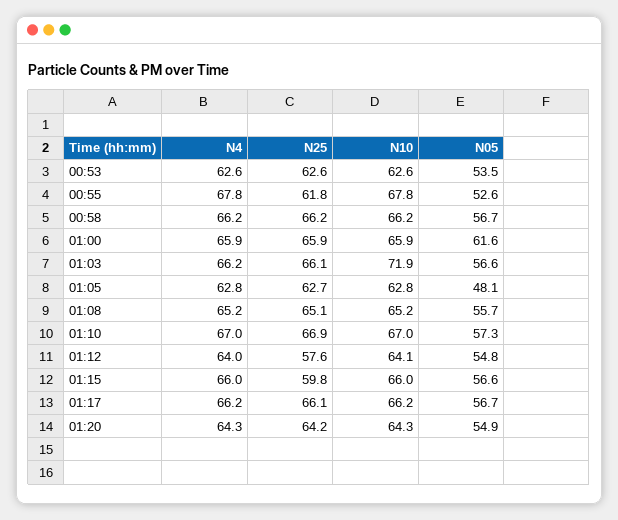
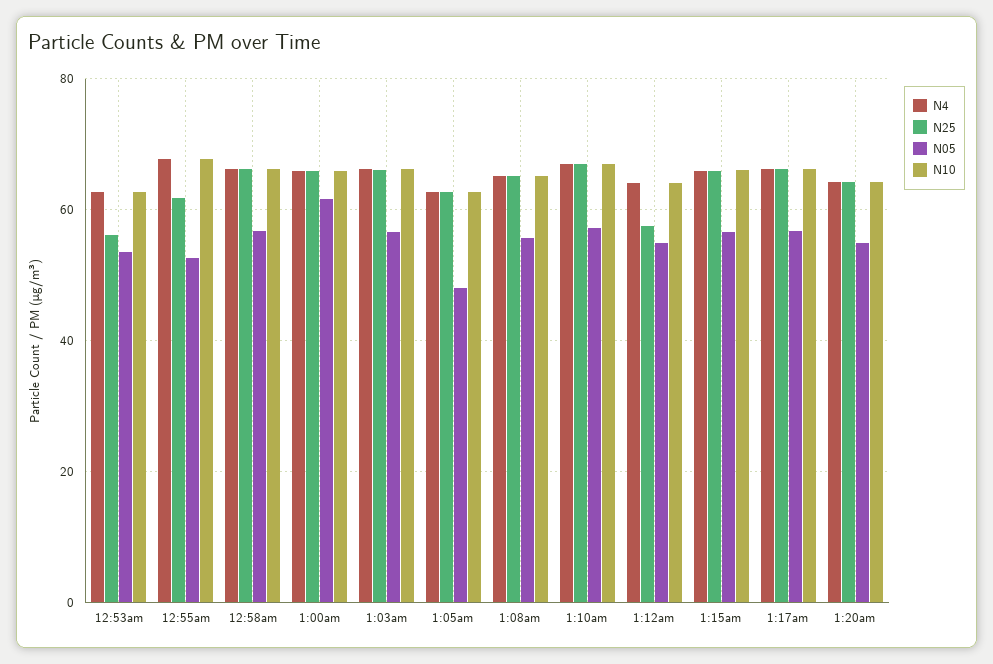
N25, 00:53: 62.6 -> 56
N10, 01:03: 71.9 -> 66
N25, 01:15: 59.8 -> 66

